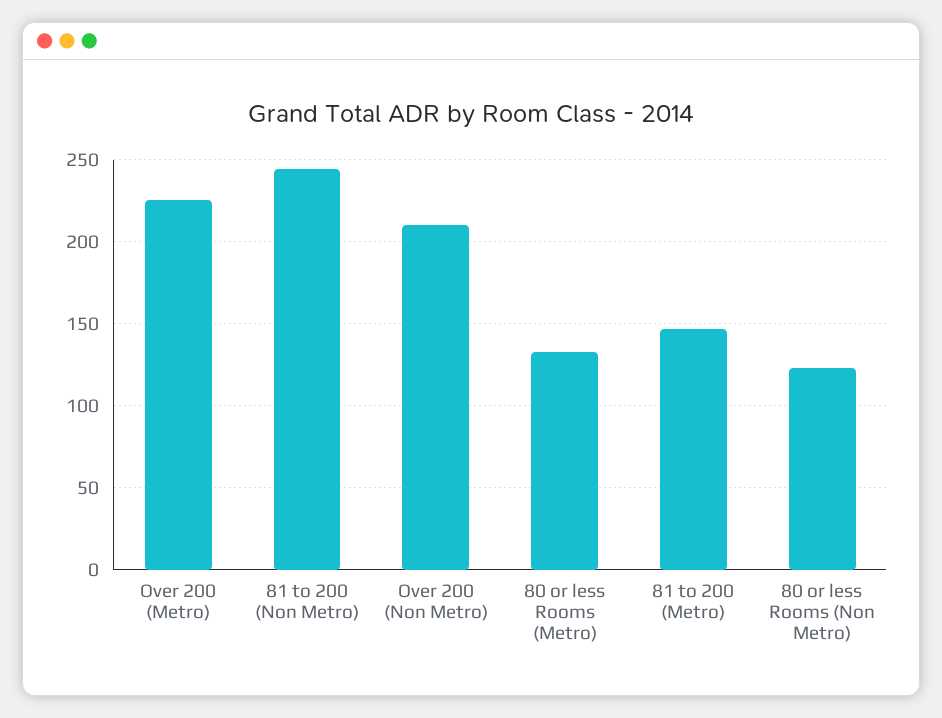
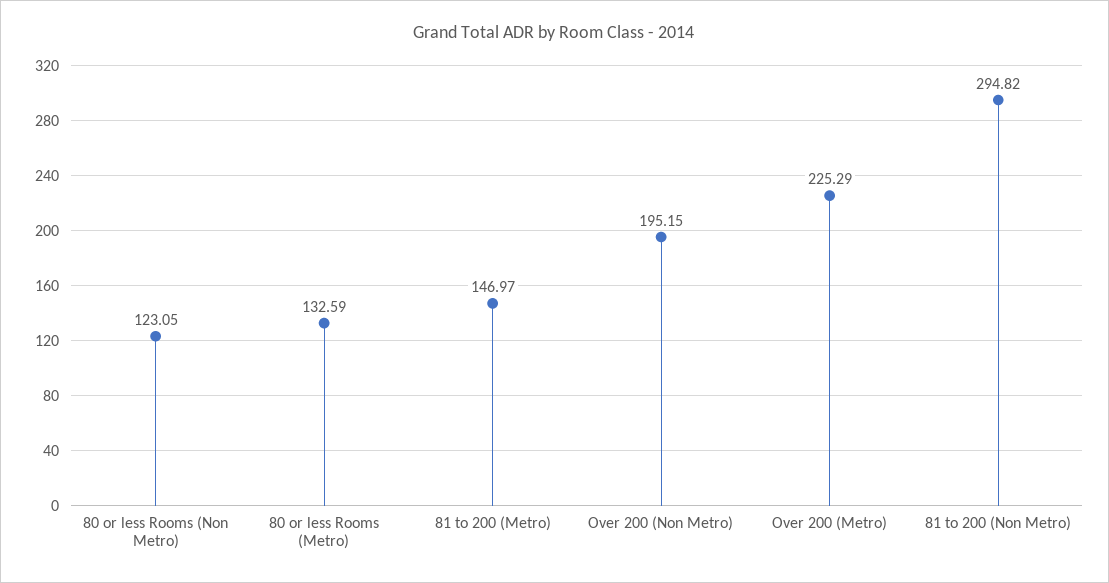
81 to 200 (Non Metro): 245 -> 294.82
Over 200 (Non Metro): 210 -> 195.15

